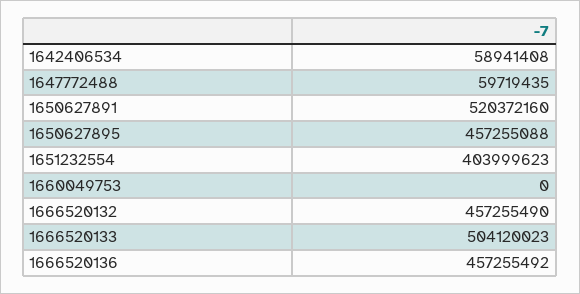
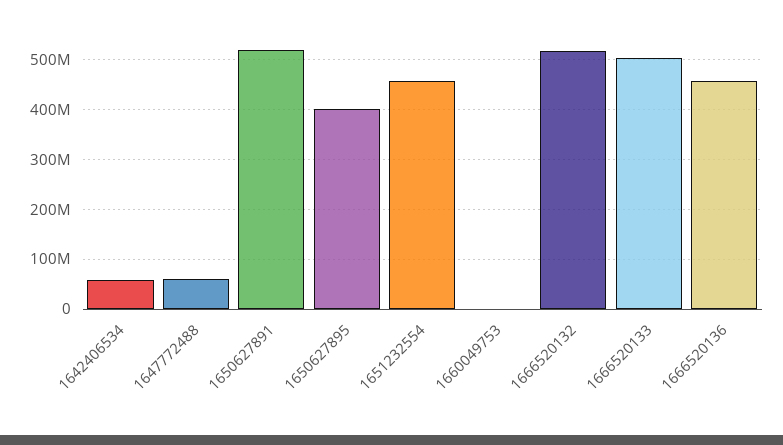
1650627895: 457255088 -> 400000000
1651232554: 403999623 -> 460000000
1666520132: 457255490 -> 520000000

